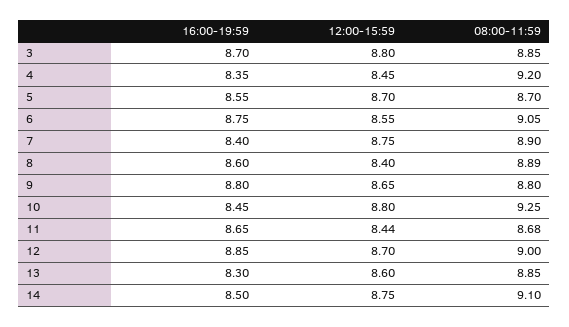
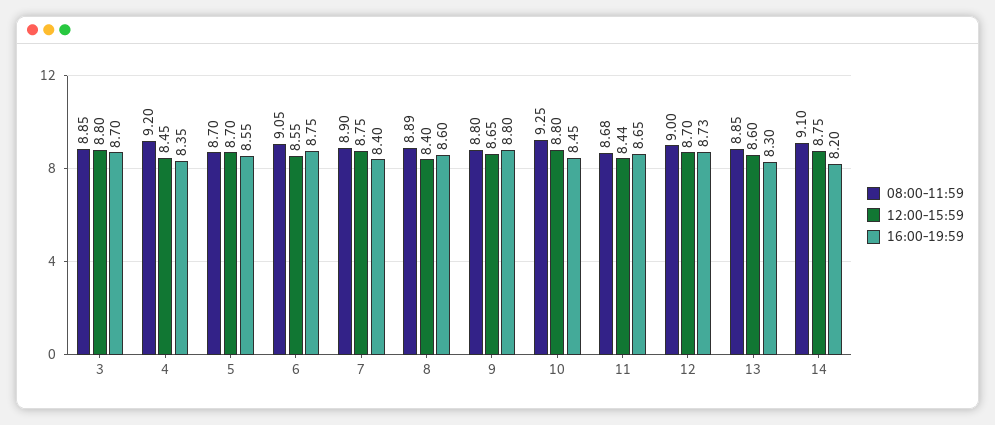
16:00-19:59, 12: 8.85 -> 8.73
16:00-19:59, 14: 8.5 -> 8.2

